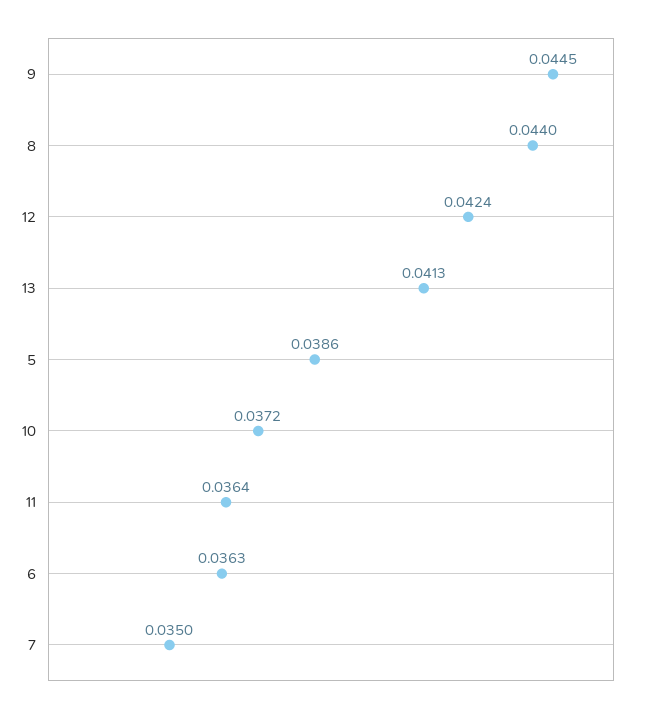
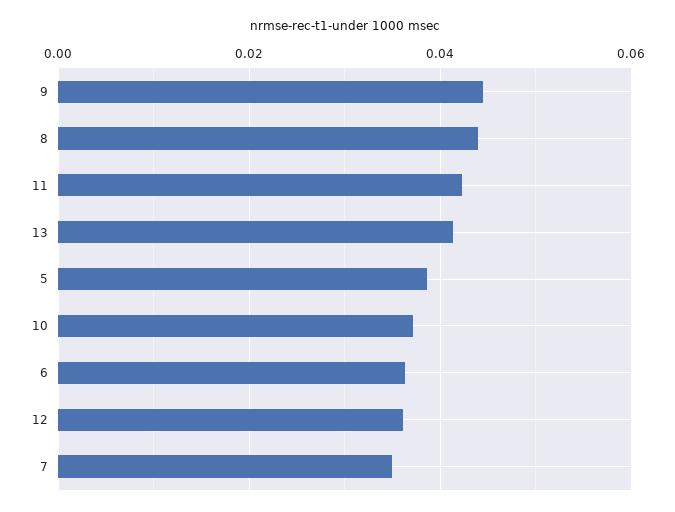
12: 0.0424 -> 0.036
11: 0.0364 -> 0.042

